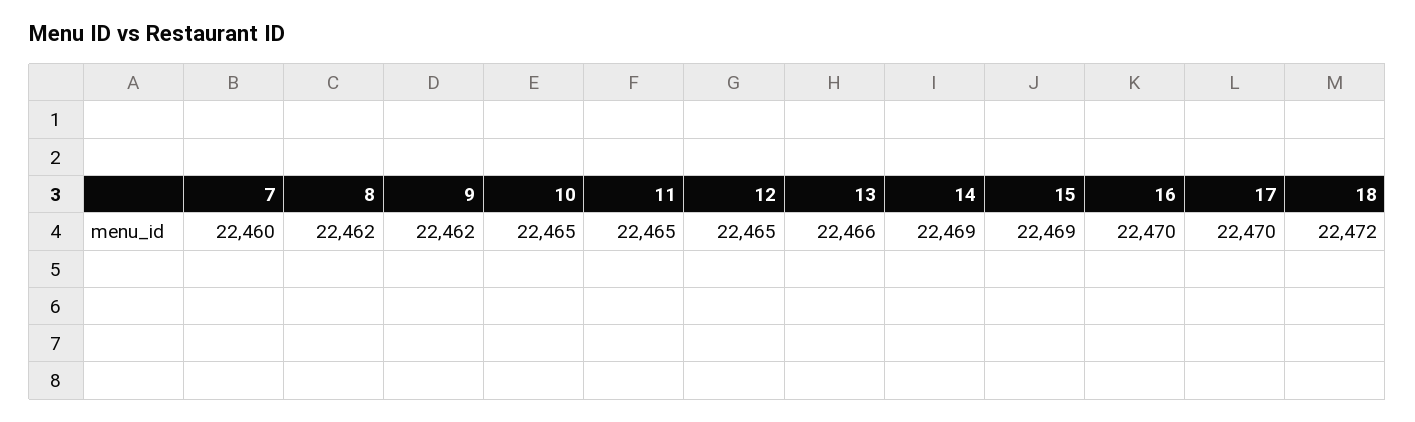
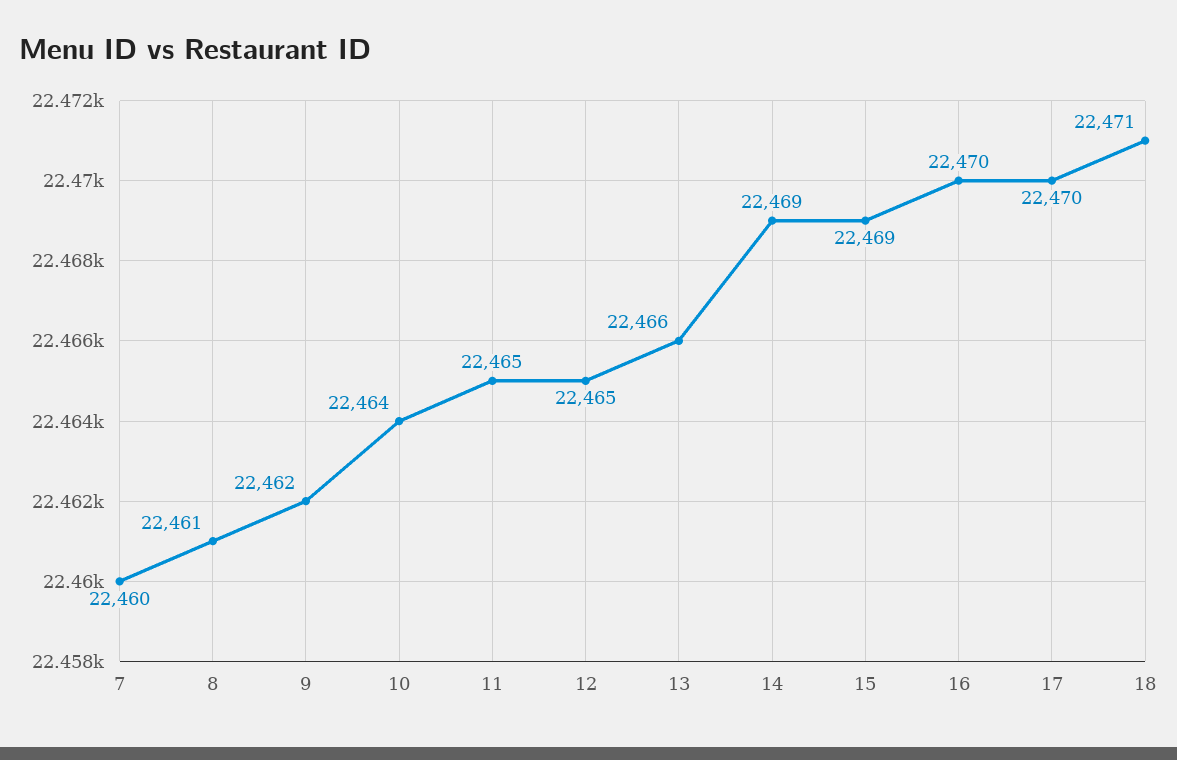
8: 22462 -> 22461
10: 22465 -> 22464
18: 22472 -> 22471

